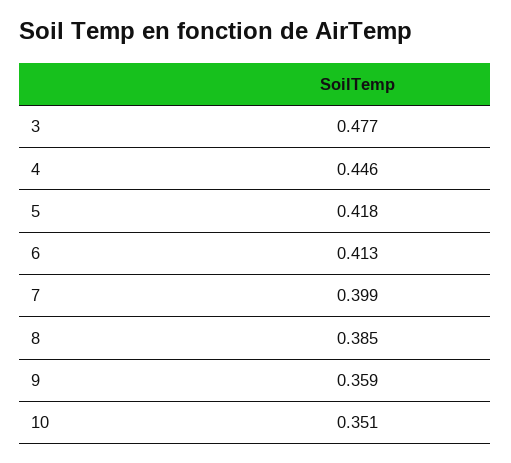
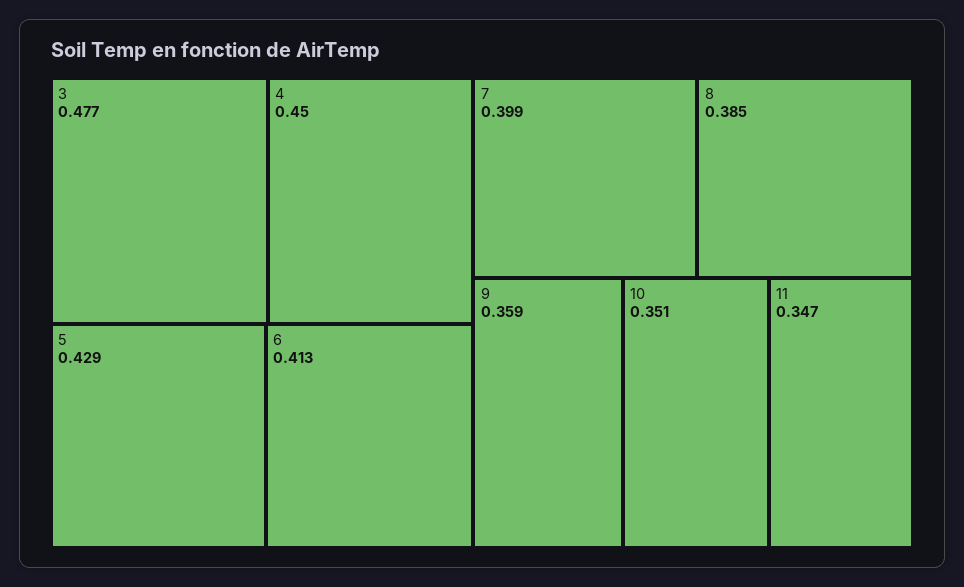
4: 0.446 -> 0.45
5: 0.418 -> 0.429
11: none -> 0.347

